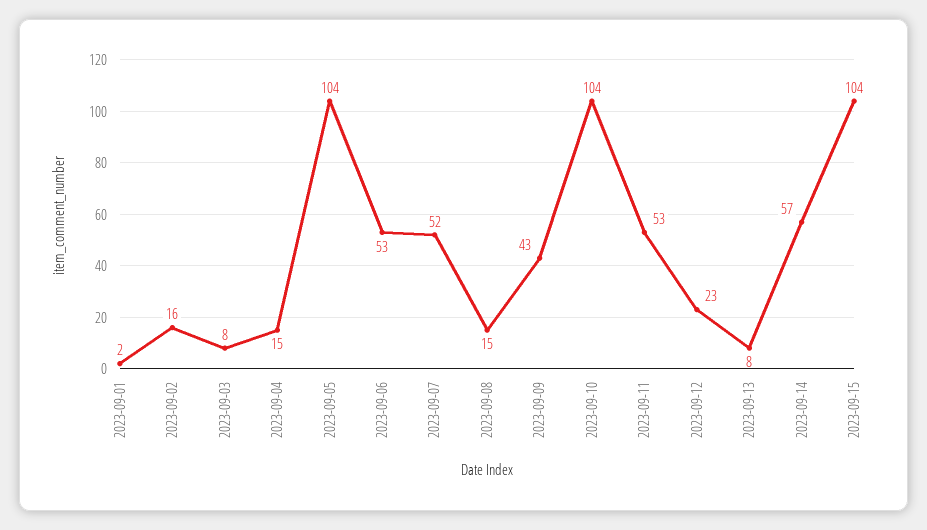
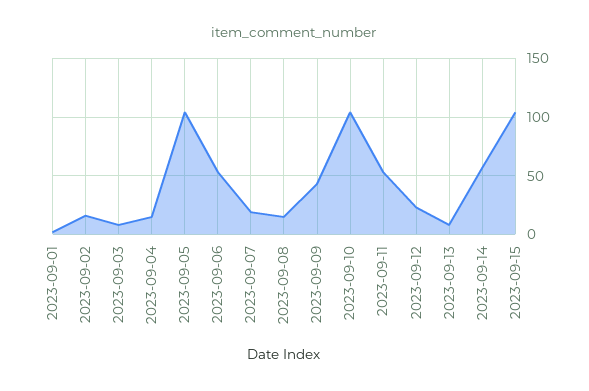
2023-09-07: 52 -> 20

